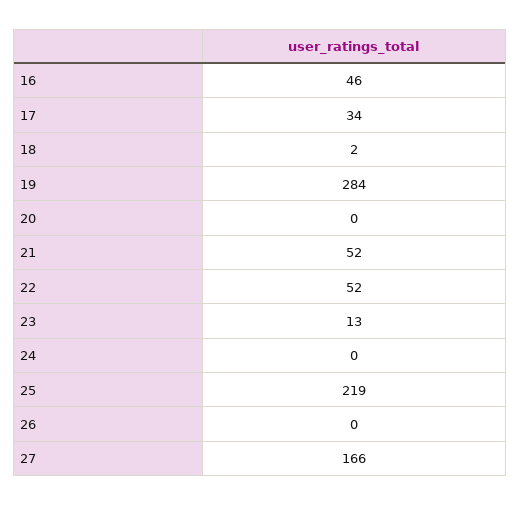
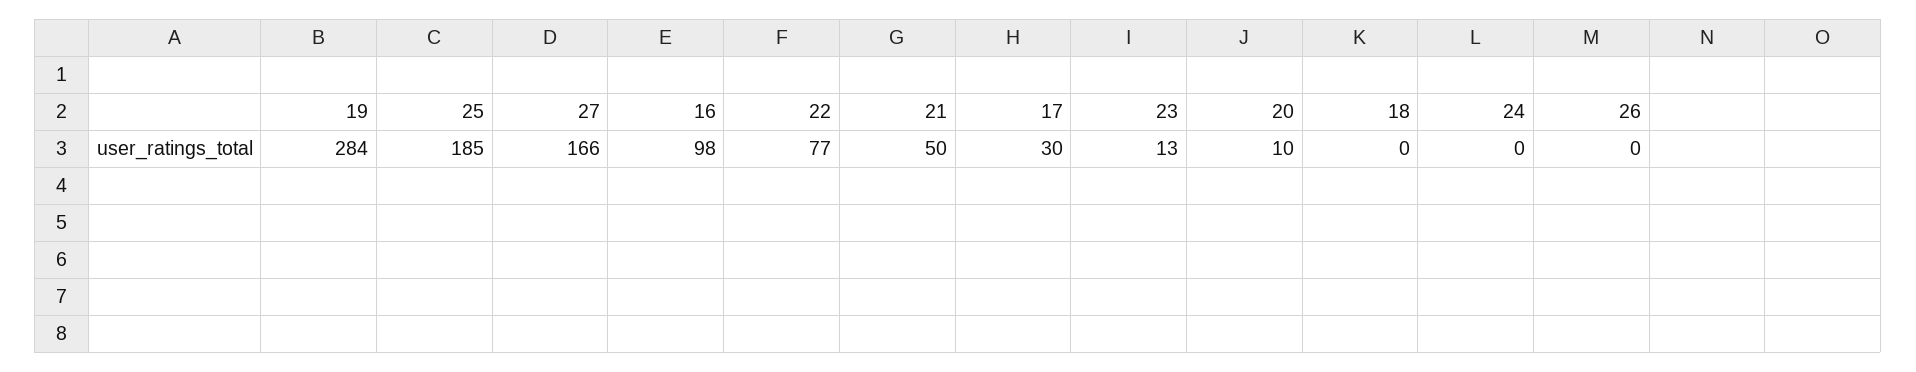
16: 46 -> 98
17: 34 -> 30
18: 2 -> 0
20: 0 -> 10
21: 52 -> 50
22: 52 -> 77
25: 219 -> 185

